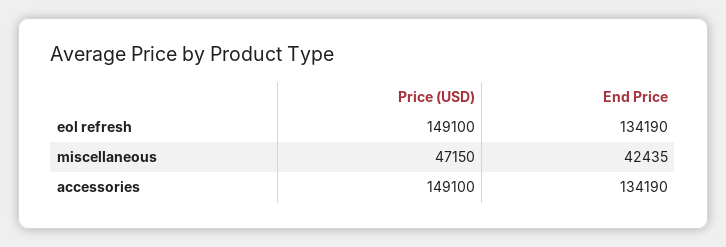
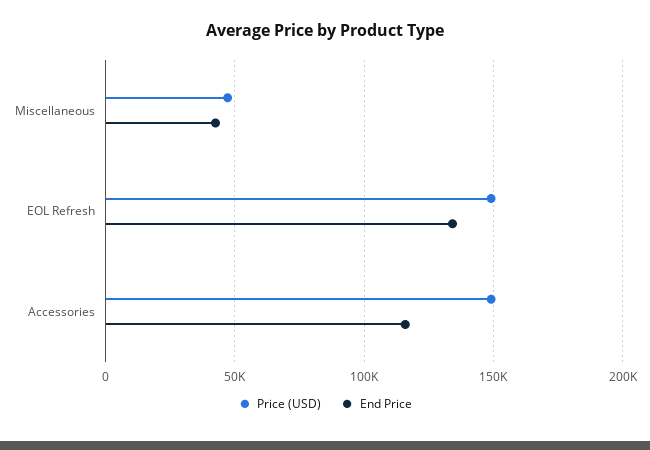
End Price, accessories: 134190 -> 115000

